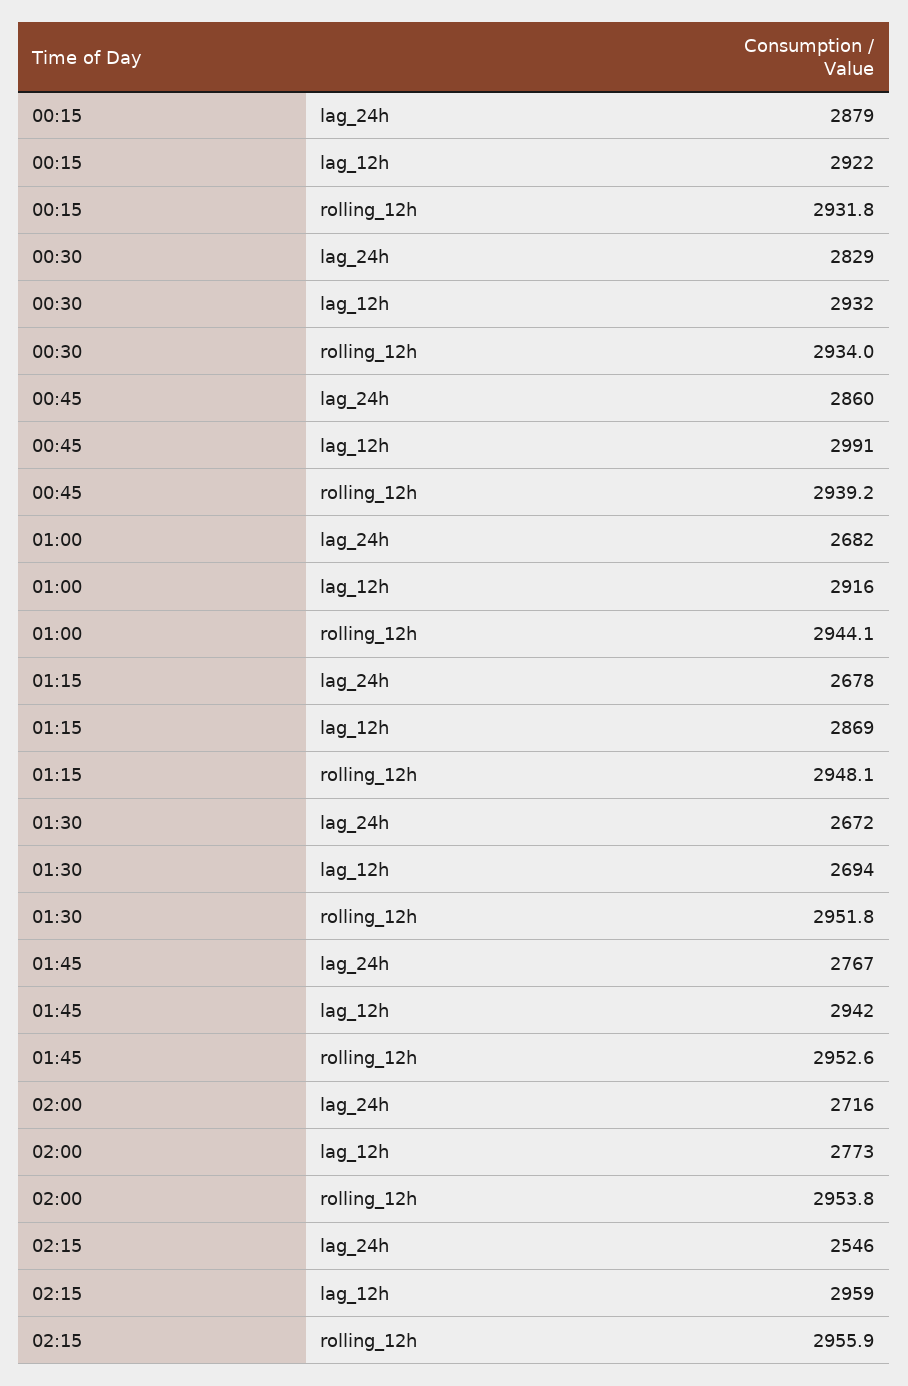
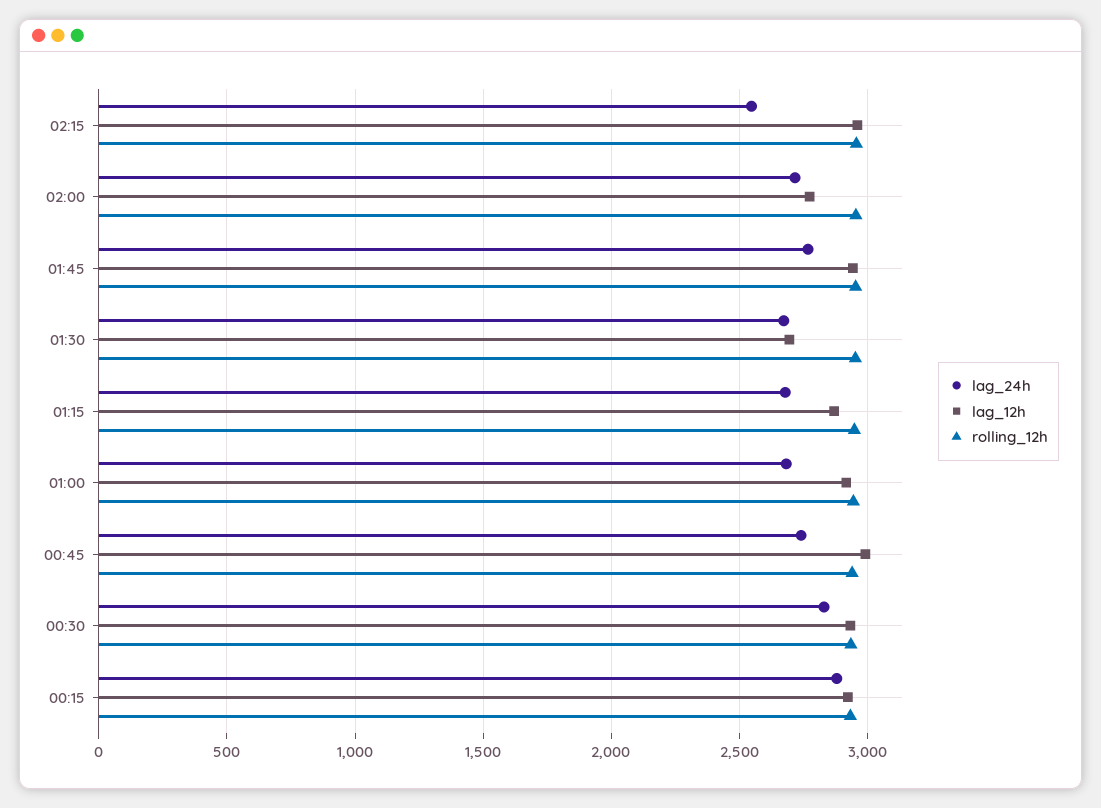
lag_24h, 00:45: 2860 -> 2750

